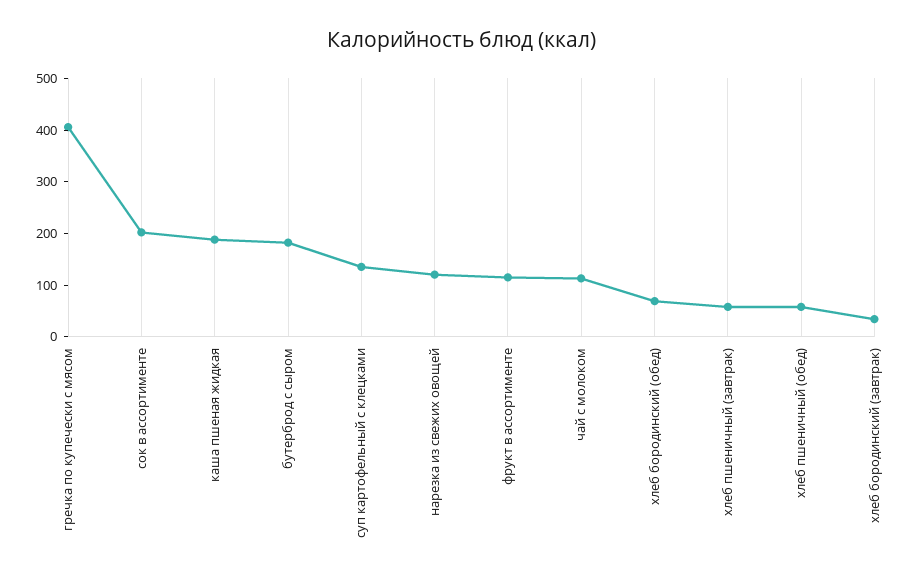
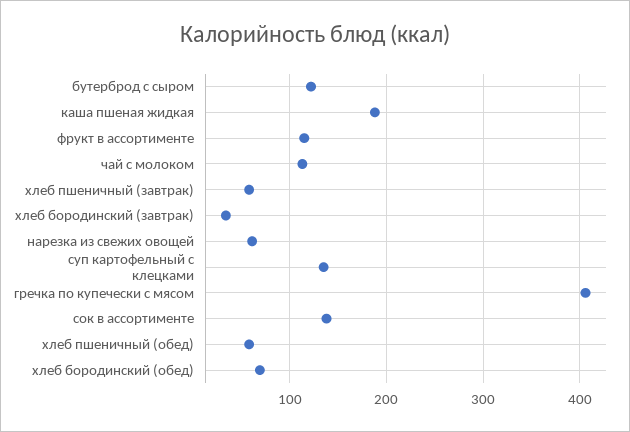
сок в ассортименте: 200 -> 140
бутерброд с сыром: 180 -> 120
нарезка из свежих овощей: 120 -> 60

